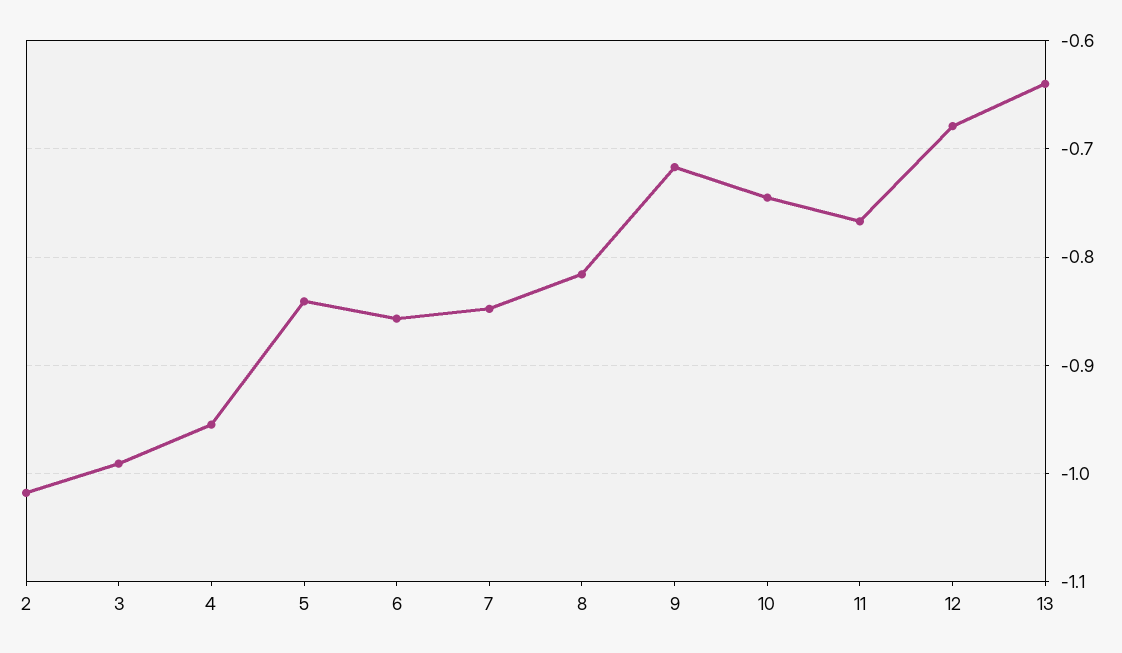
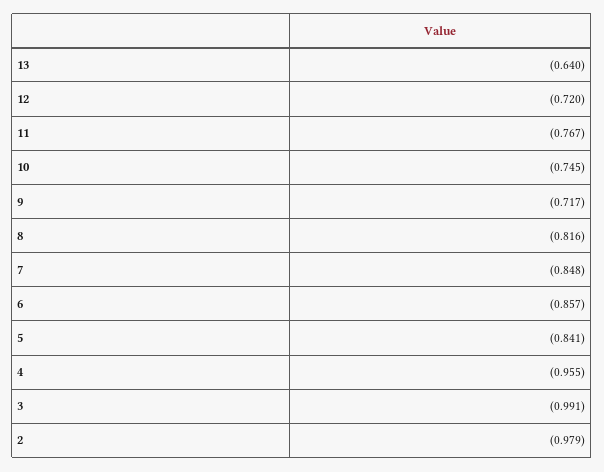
2: -1.02 -> -0.979
12: -0.68 -> -0.72

